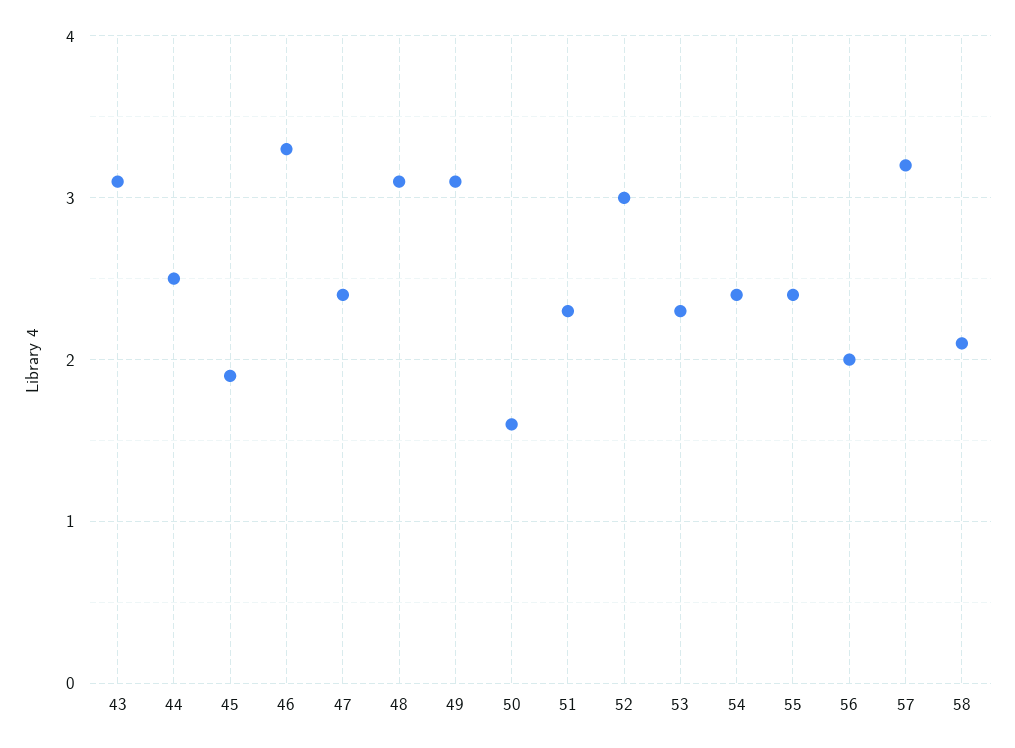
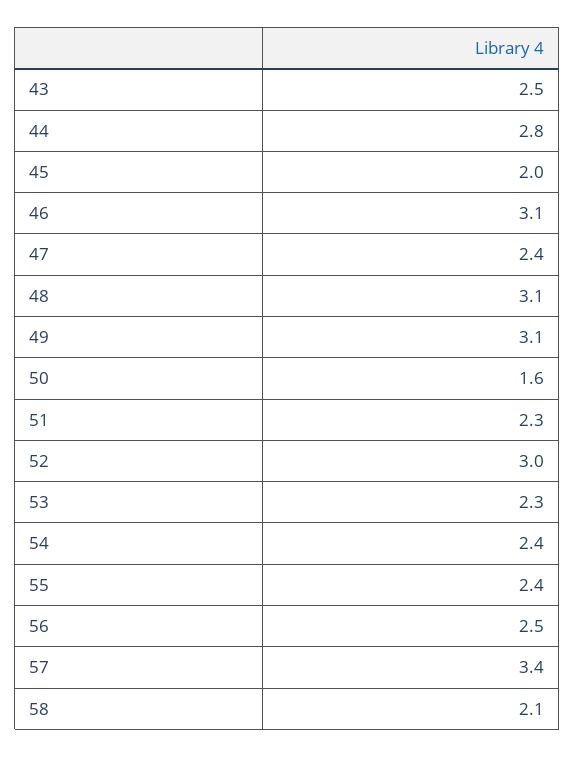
43: 3.1 -> 2.5
44: 2.5 -> 2.8
45: 1.9 -> 2
46: 3.3 -> 3.1
56: 2 -> 2.5
57: 3.2 -> 3.4

